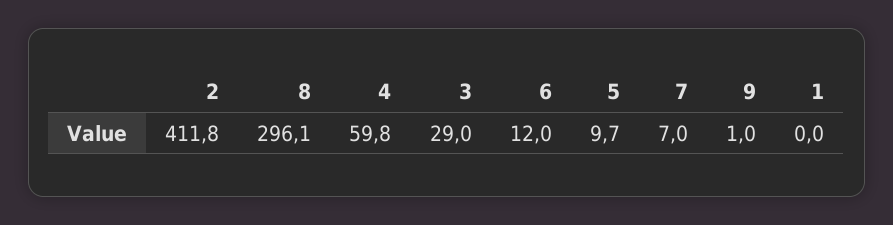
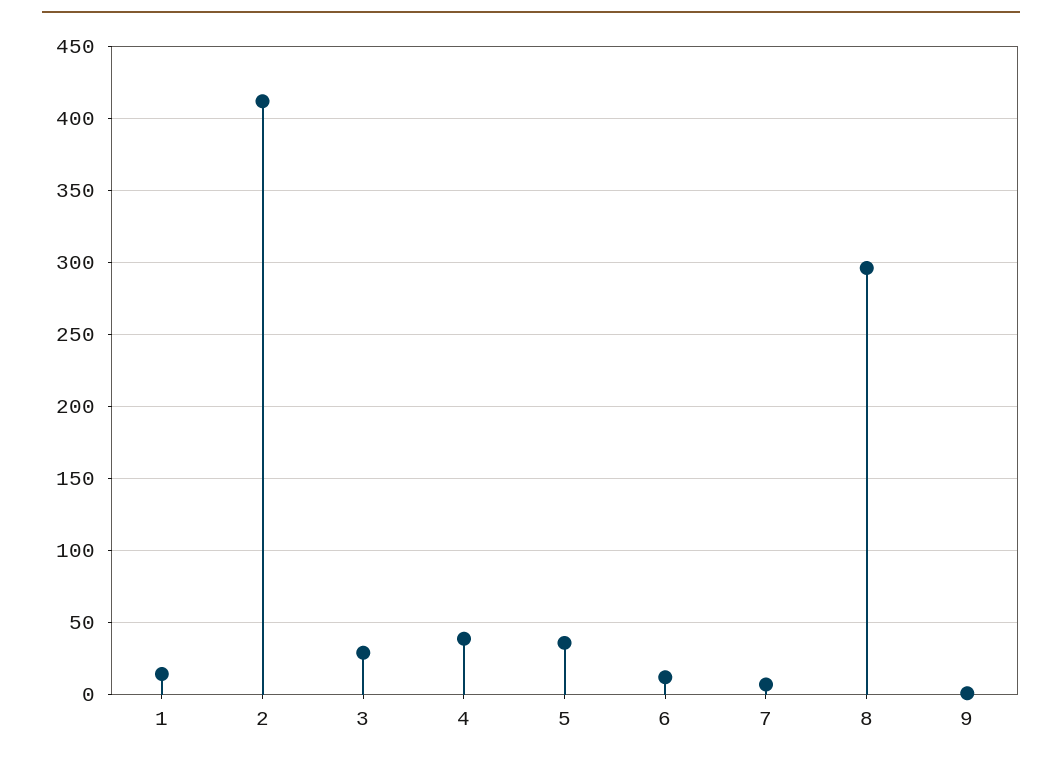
4: 59.8 -> 40
5: 9.7 -> 35
1: 0 -> 15

